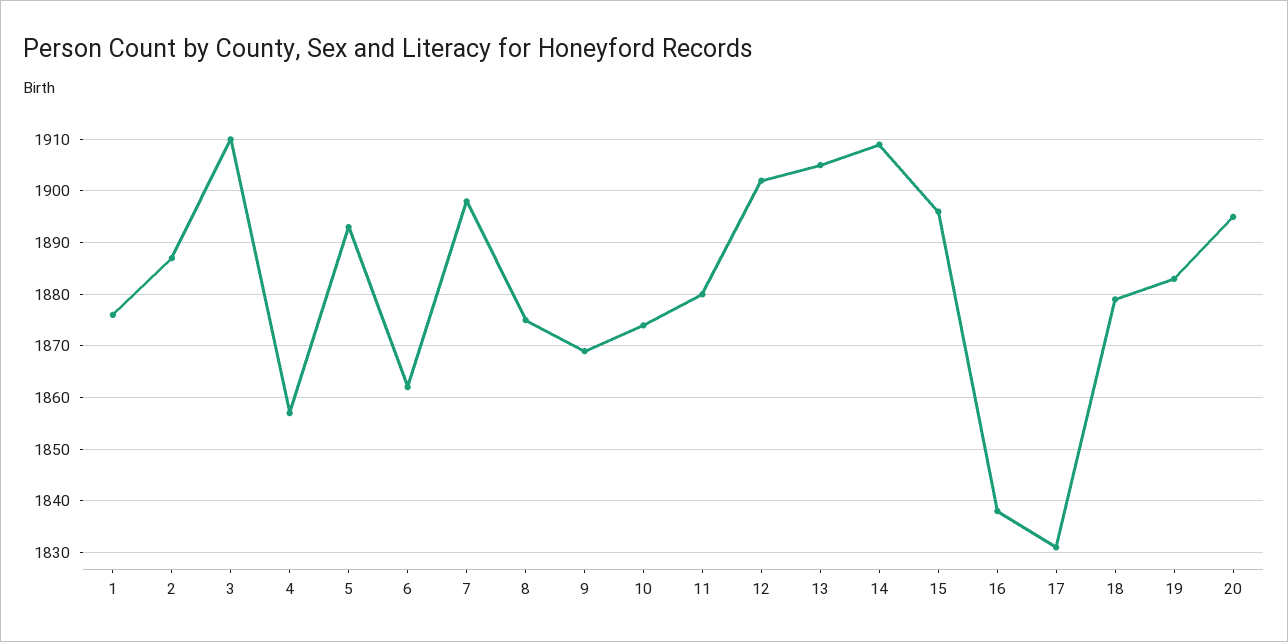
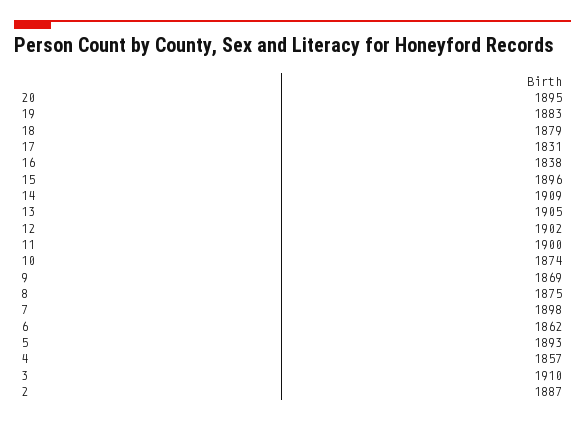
1: 1875 -> none
11: 1880 -> 1900

